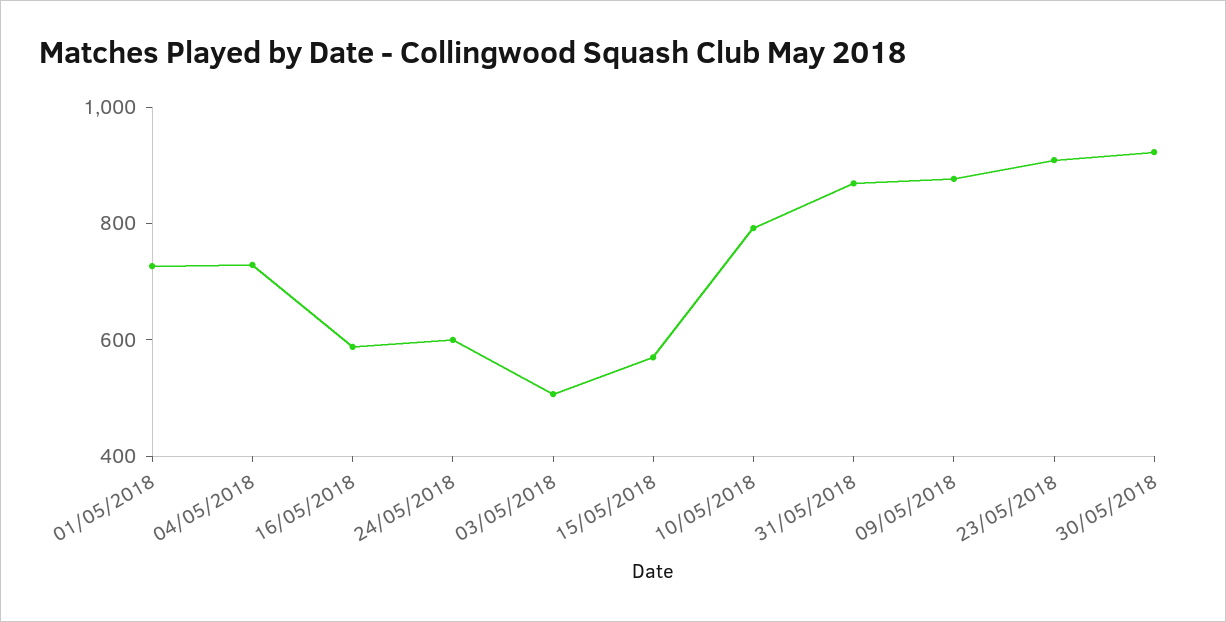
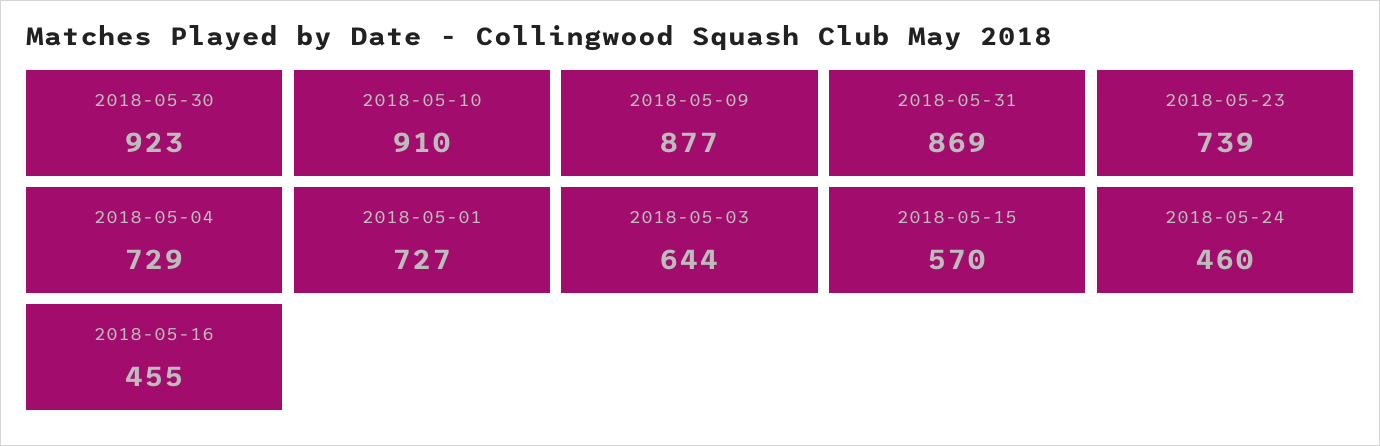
16/05/2018: 600 -> 455
24/05/2018: 600 -> 460
03/05/2018: 500 -> 644
10/05/2018: 800 -> 910
23/05/2018: 900 -> 739

